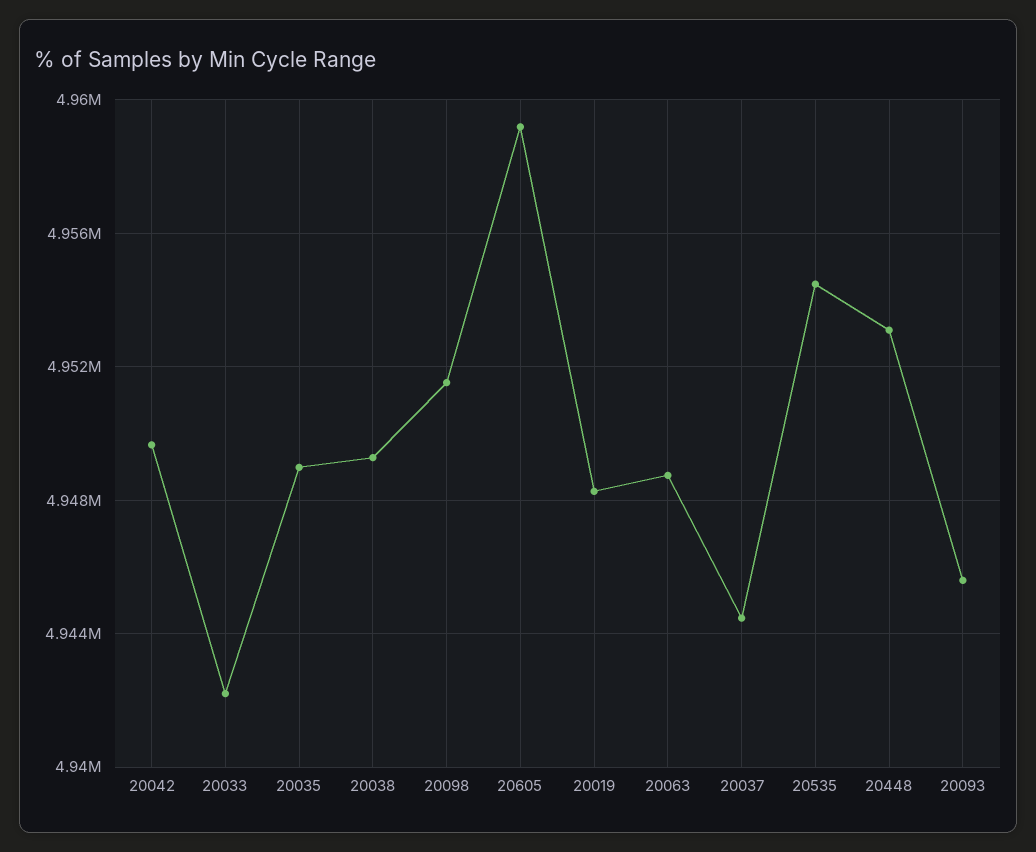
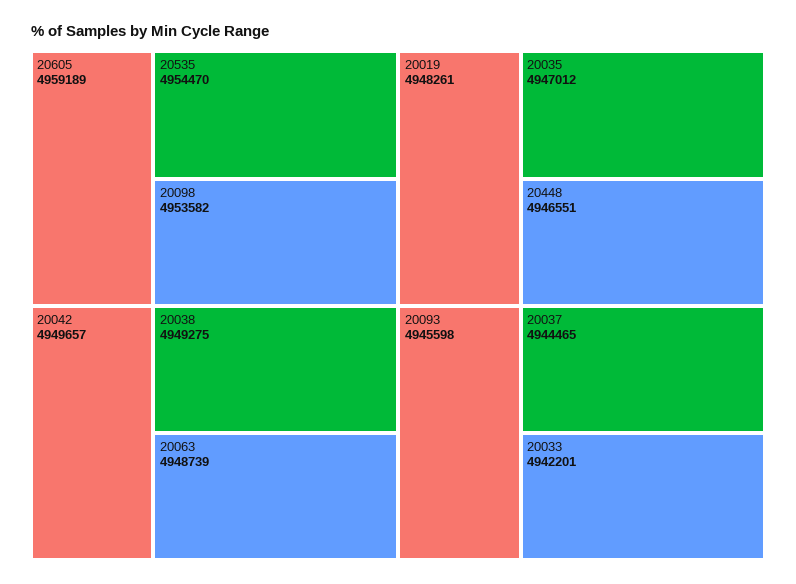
20035: 4949000 -> 4947012
20098: 4951500 -> 4953582
20448: 4953000 -> 4946551

